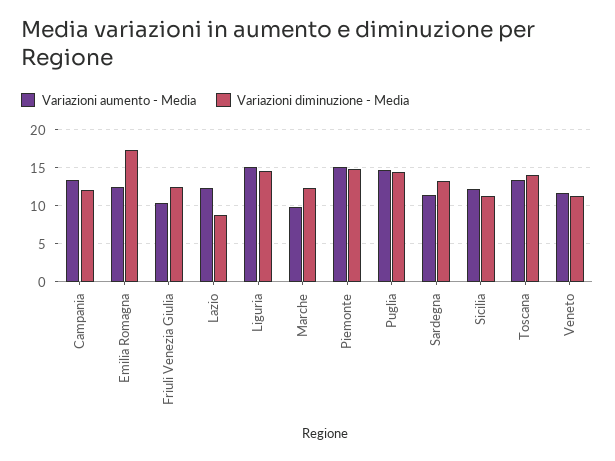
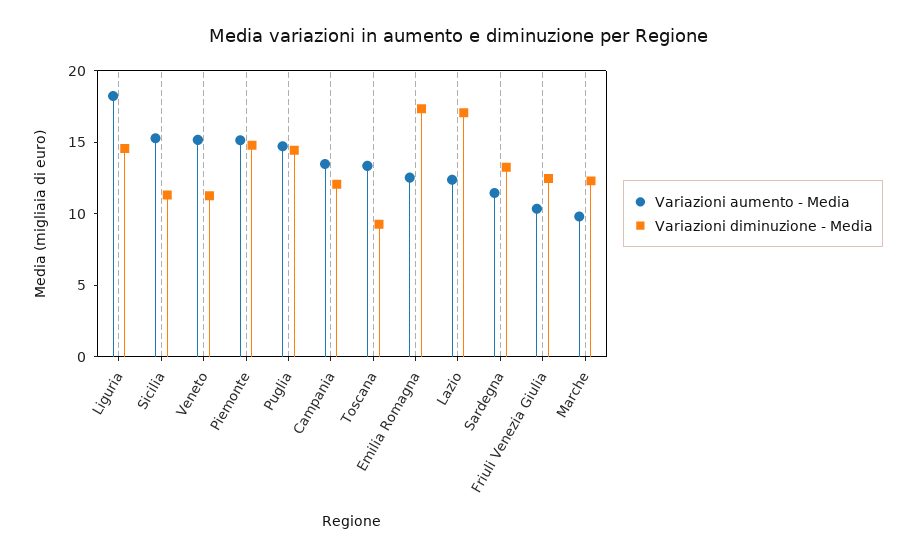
Variazioni diminuzione - Media, Lazio: 9 -> 17
Variazioni aumento - Media, Liguria: 15 -> 18
Variazioni aumento - Media, Sicilia: 12 -> 15
Variazioni diminuzione - Media, Toscana: 14 -> 9
Variazioni aumento - Media, Veneto: 12 -> 15

